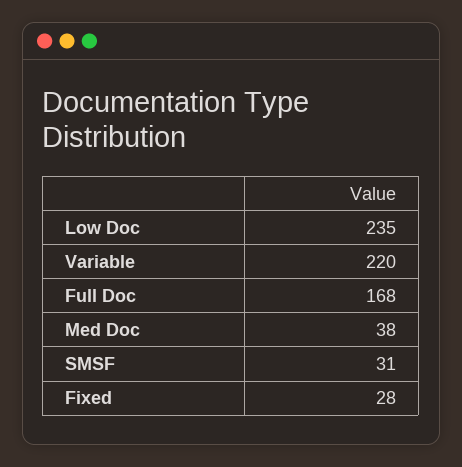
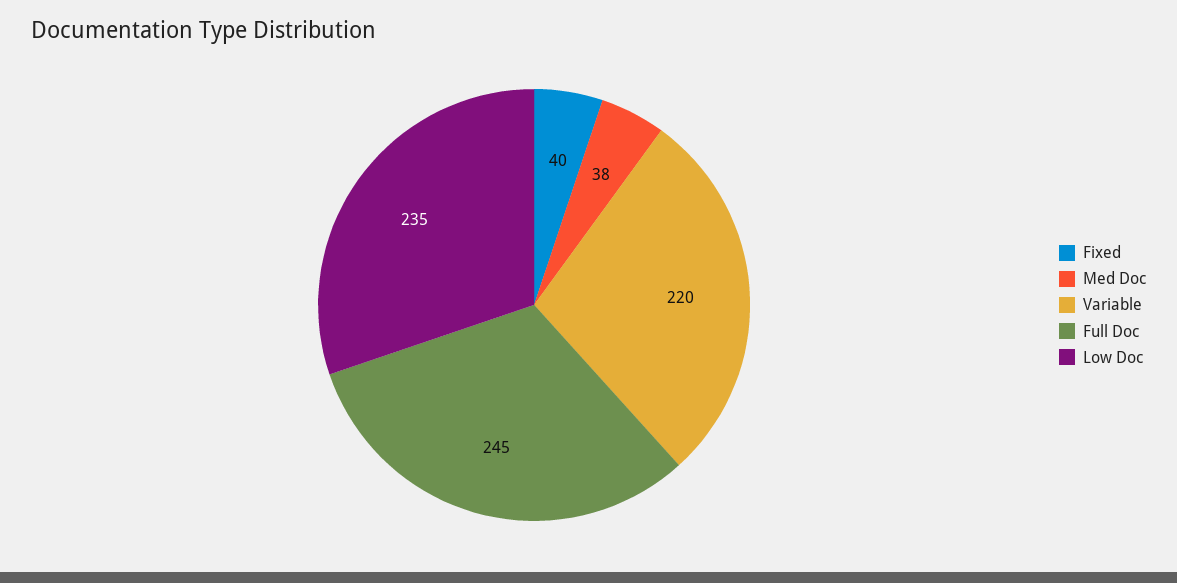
Full Doc: 168 -> 245
SMSF: 31 -> none
Fixed: 28 -> 40

